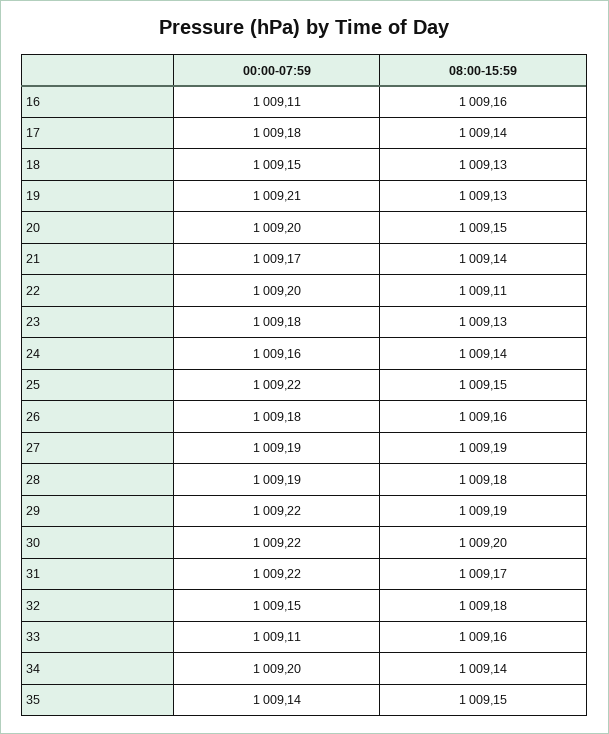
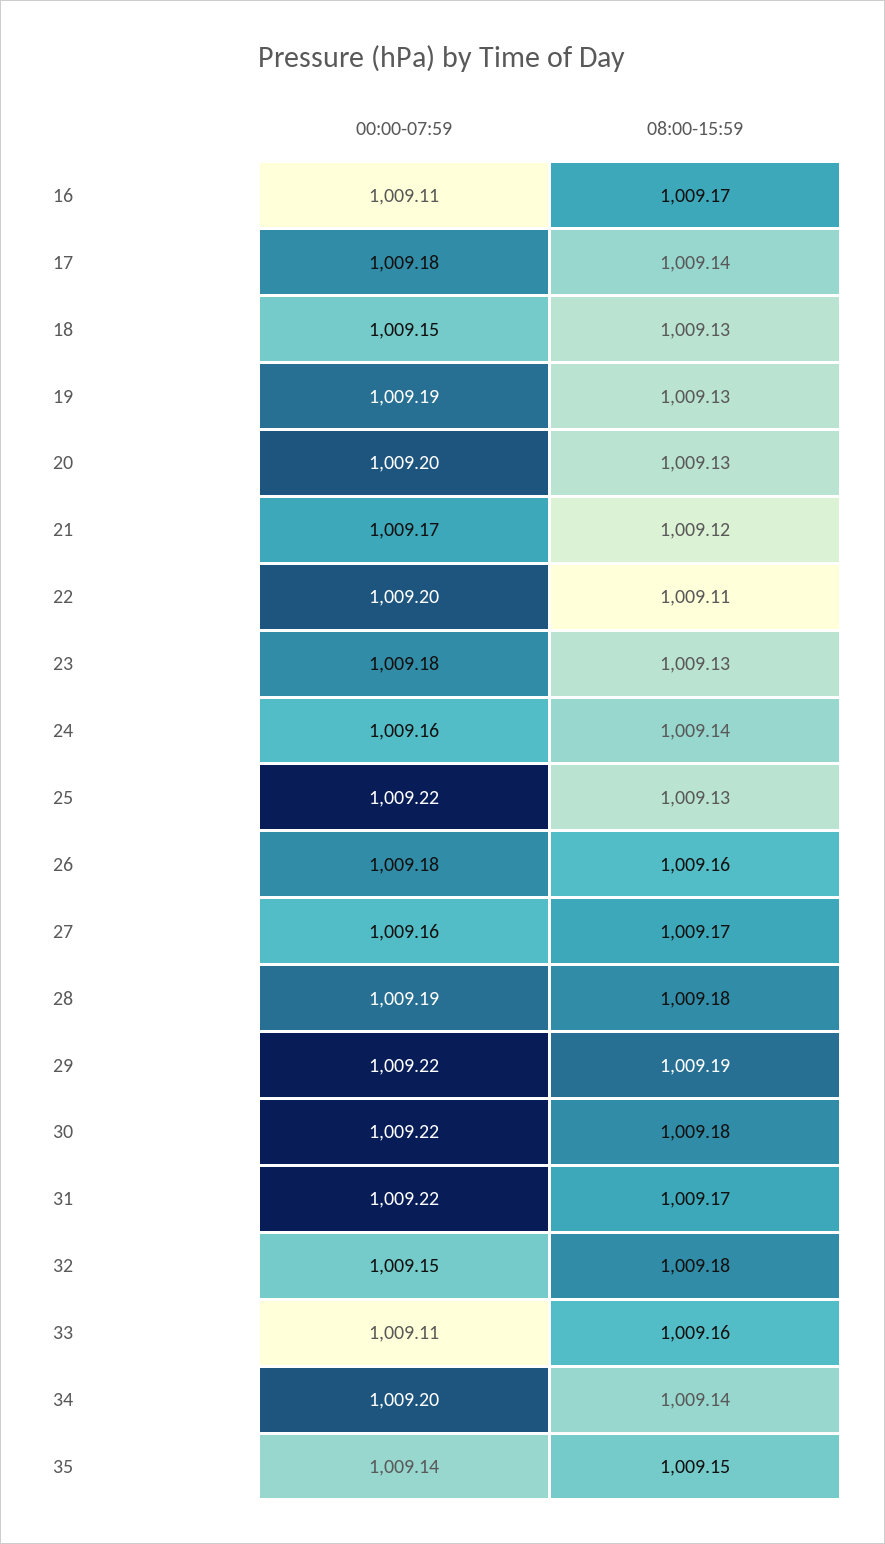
08:00-15:59, 16: 1009.16 -> 1009.17
00:00-07:59, 19: 1009.21 -> 1009.19
08:00-15:59, 20: 1009.15 -> 1009.13
08:00-15:59, 21: 1009.14 -> 1009.12
08:00-15:59, 25: 1009.15 -> 1009.13
00:00-07:59, 27: 1009.19 -> 1009.16
08:00-15:59, 27: 1009.19 -> 1009.17
08:00-15:59, 30: 1009.2 -> 1009.18

